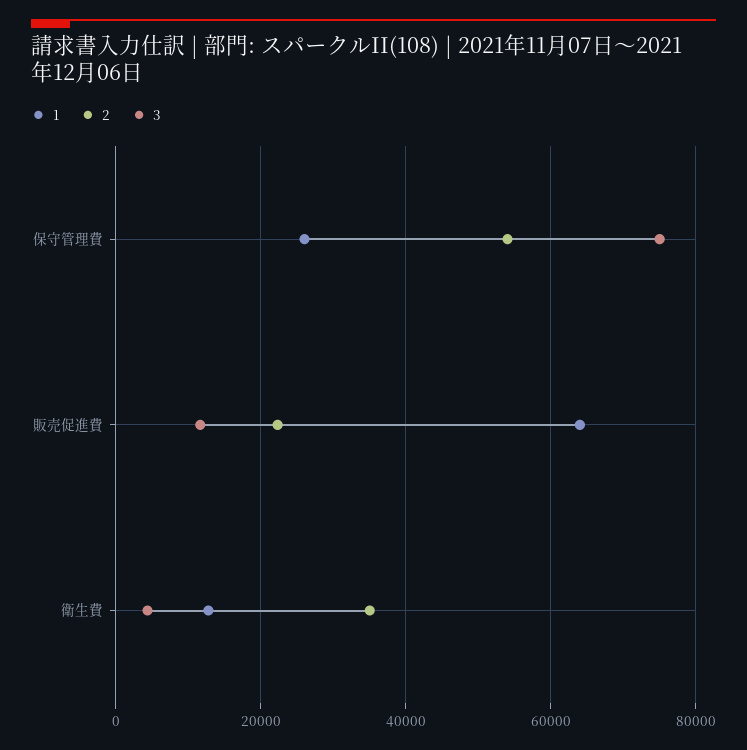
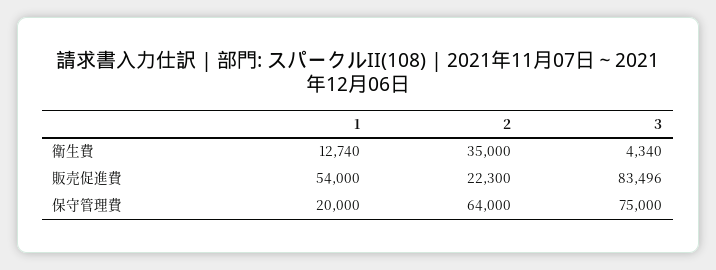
1, 保守管理費: 26000 -> 20000
2, 保守管理費: 54000 -> 64000
1, 販売促進費: 64000 -> 54000
3, 販売促進費: 12000 -> 83496

